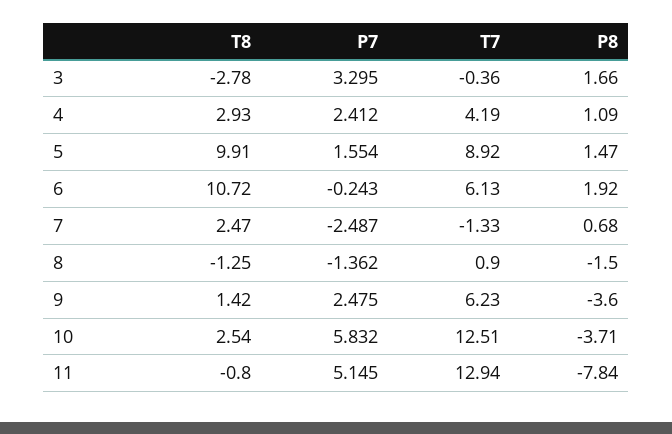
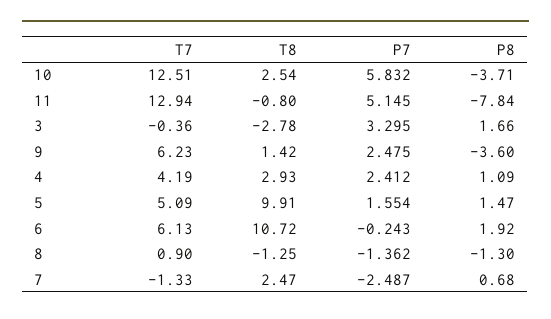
T7, 5: 8.92 -> 5.09
P8, 8: -1.5 -> -1.3

